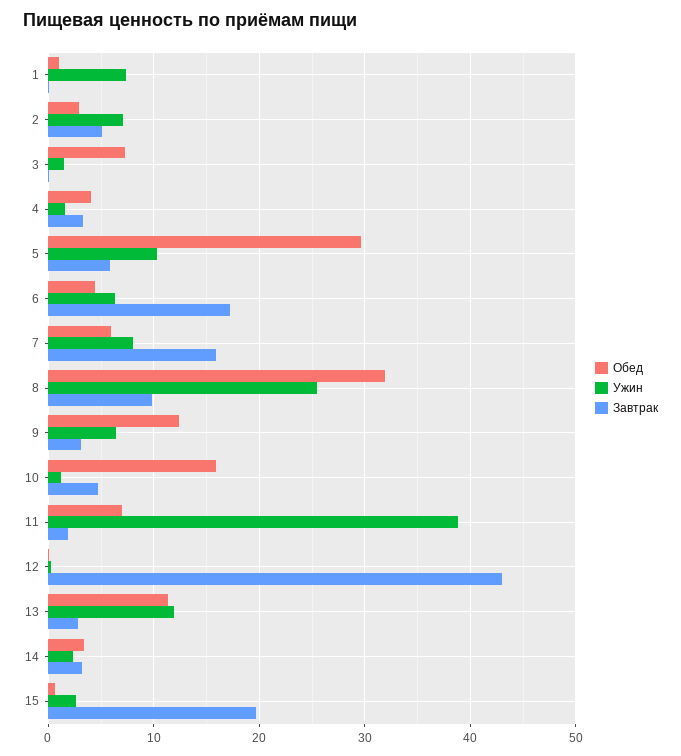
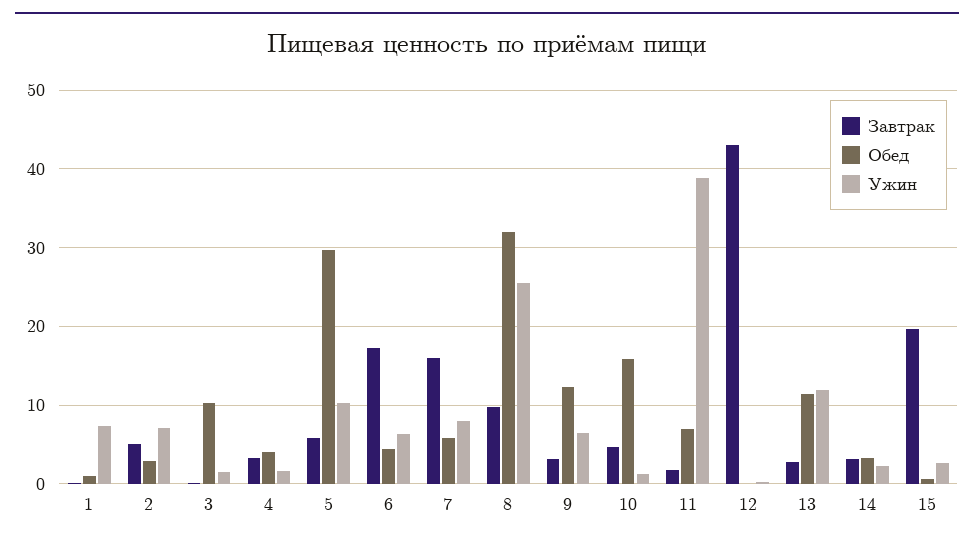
Обед, 3: 7 -> 10

